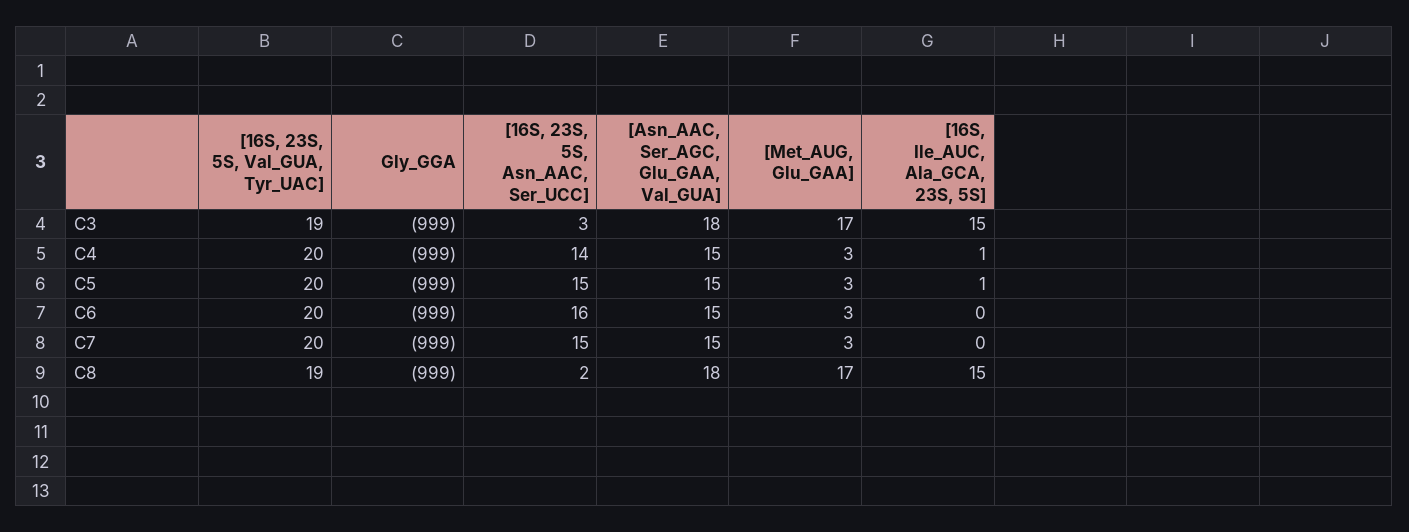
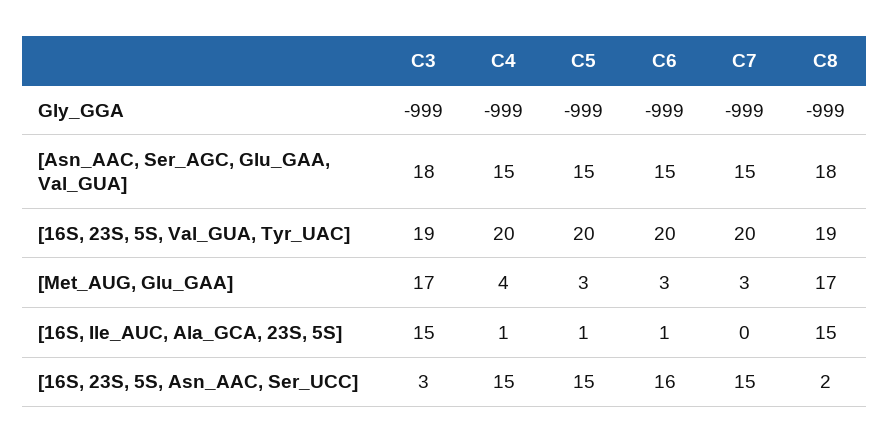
[16S, 23S, 5S, Asn_AAC, Ser_UCC], C4: 14 -> 15
[Met_AUG, Glu_GAA], C4: 3 -> 4
[16S, Ile_AUC, Ala_GCA, 23S, 5S], C6: 0 -> 1

